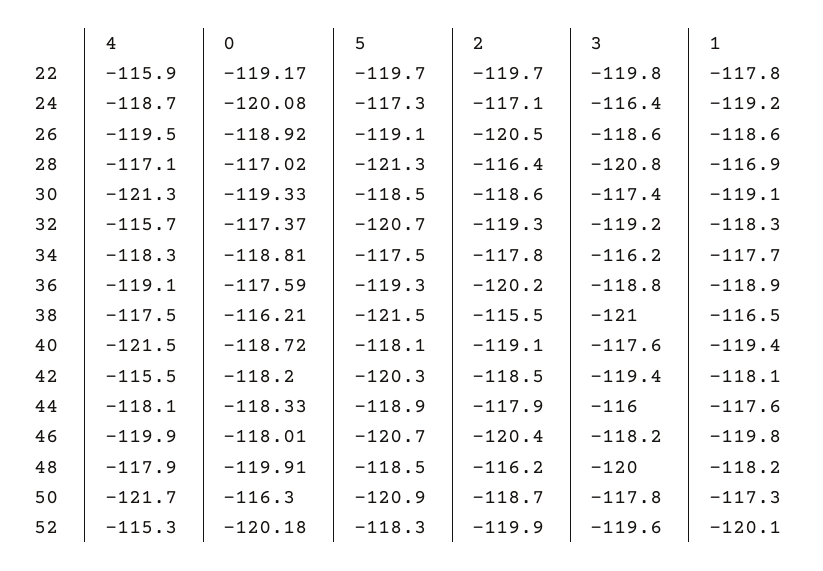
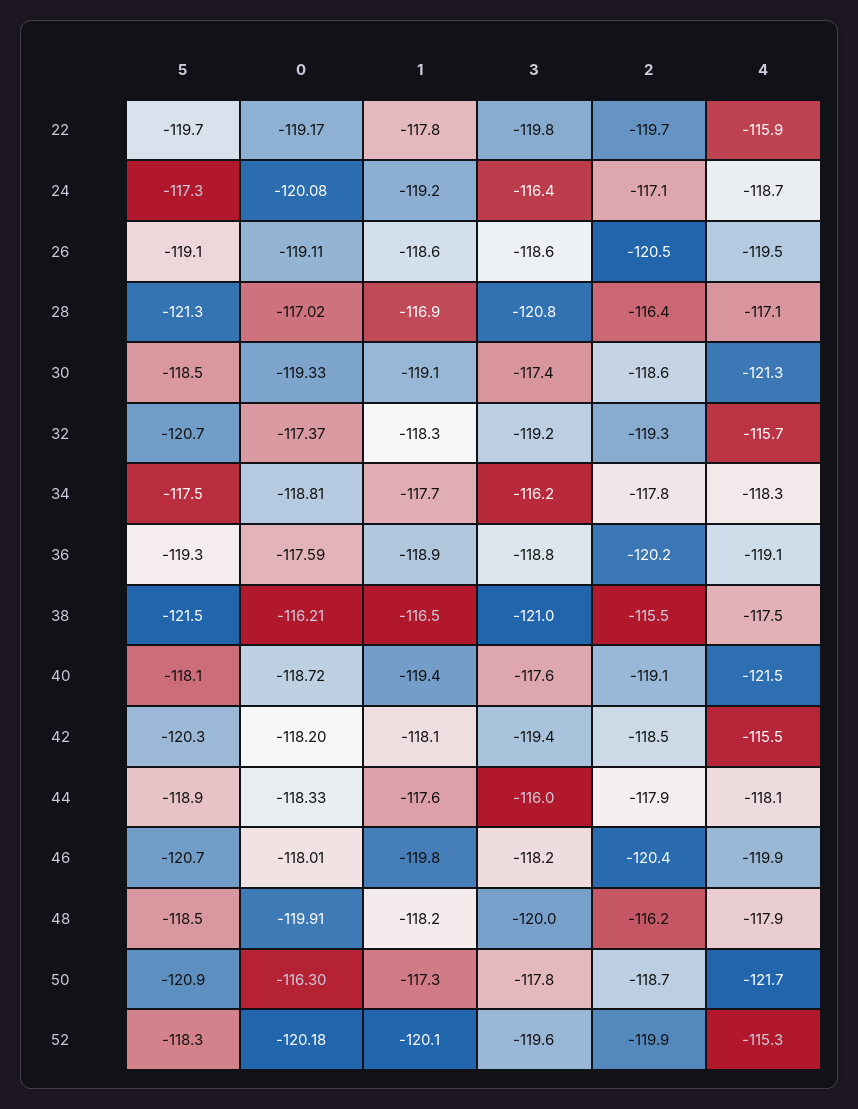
0, 26: -118.92 -> -119.11

